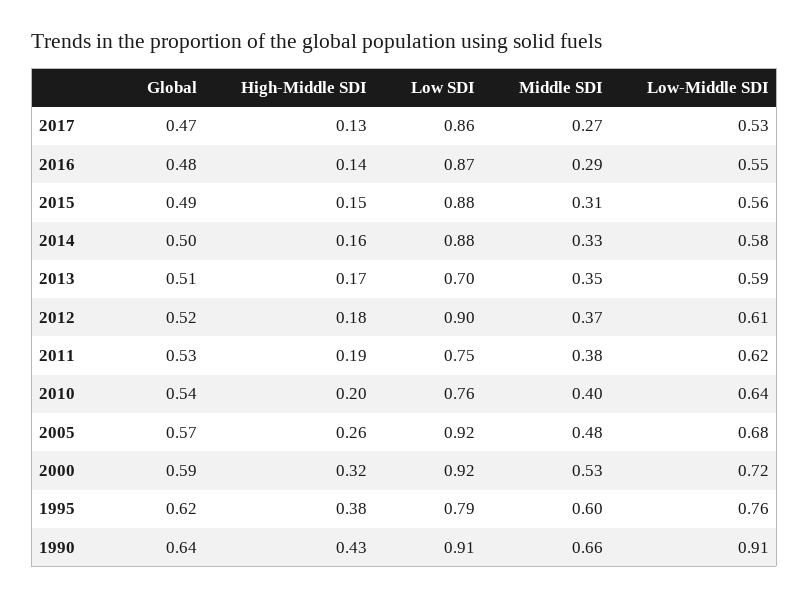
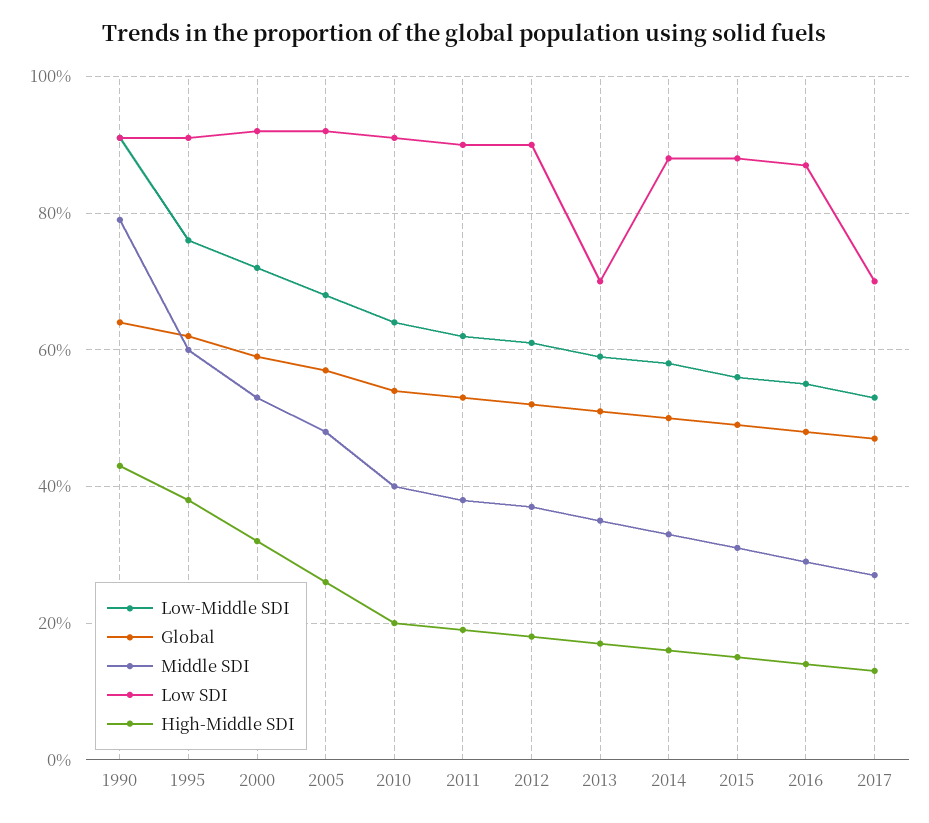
Low SDI, 2017: 0.86 -> 0.7
Low SDI, 2011: 0.75 -> 0.9
Low SDI, 2010: 0.76 -> 0.9
Low SDI, 1995: 0.79 -> 0.9
Middle SDI, 1990: 0.66 -> 0.8

